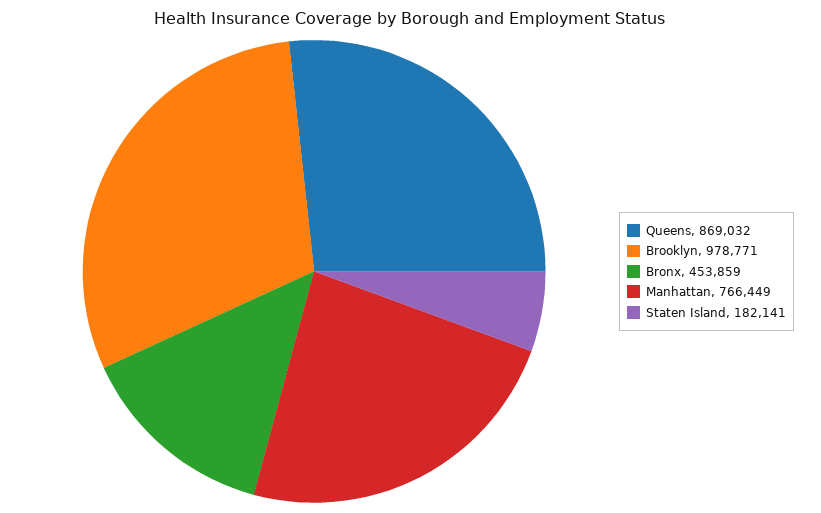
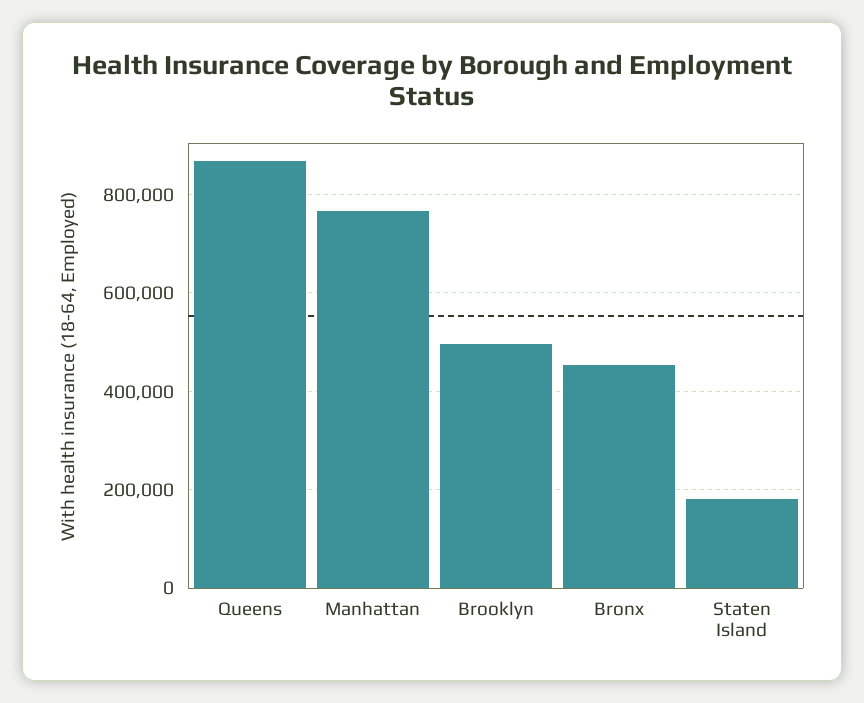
Brooklyn: 978771 -> 500000

